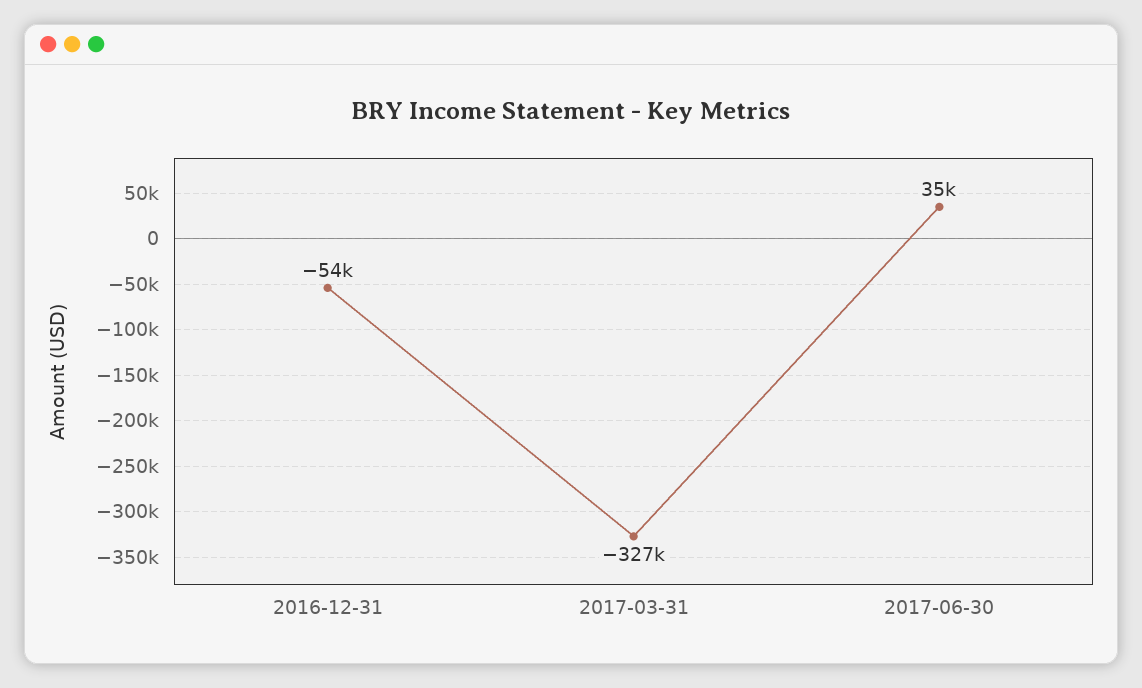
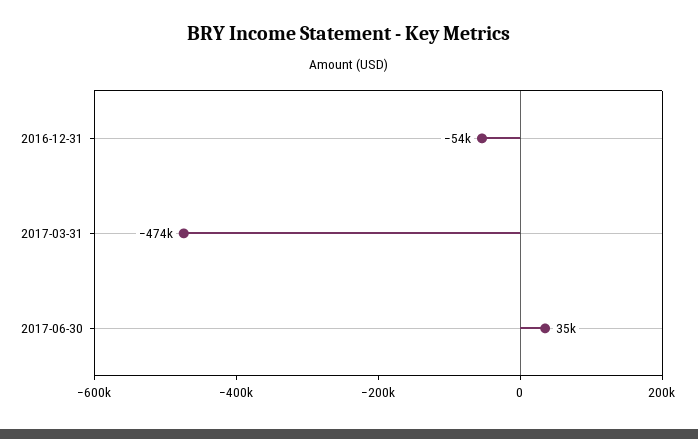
2017-03-31: -327000 -> -474000

